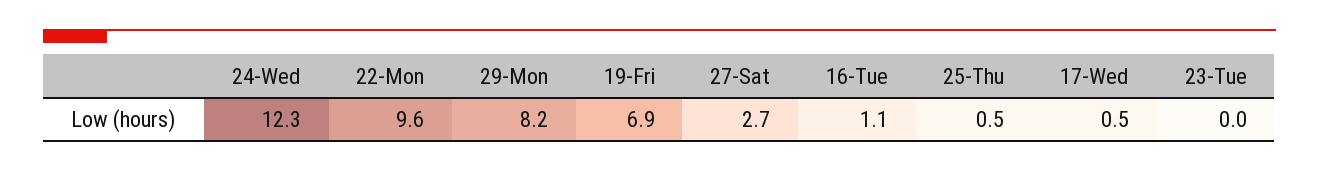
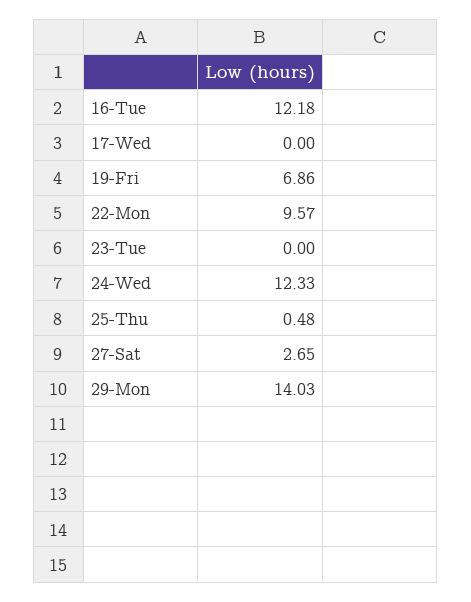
29-Mon: 8.2 -> 14.03
16-Tue: 1.1 -> 12.18
17-Wed: 0.5 -> 0

